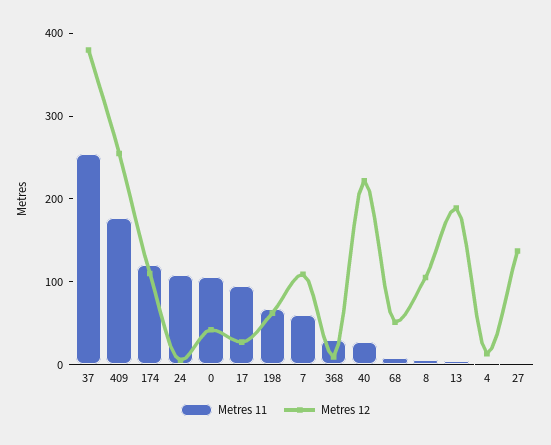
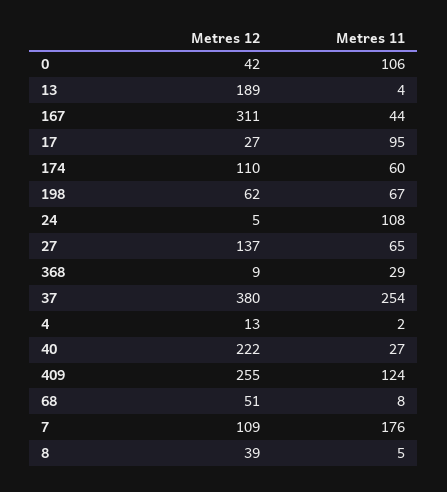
Metres 11, 409: 180 -> 124
Metres 11, 174: 120 -> 60
Metres 11, 7: 60 -> 176
Metres 12, 8: 100 -> 39
Metres 11, 27: 0 -> 65
Metres 12, 167: none -> 311
Metres 11, 167: none -> 44

